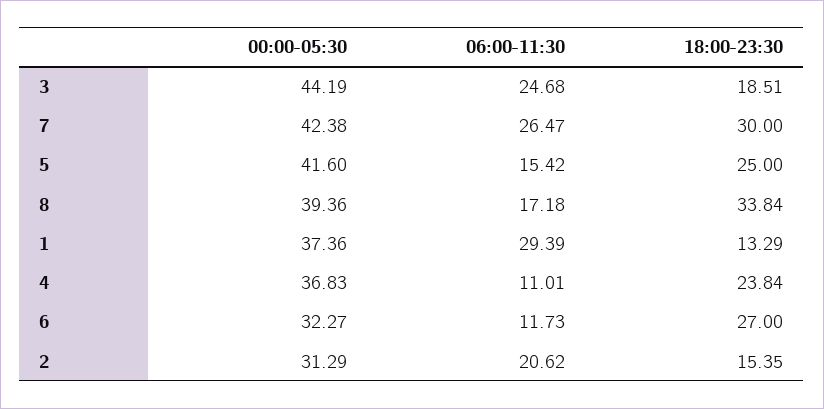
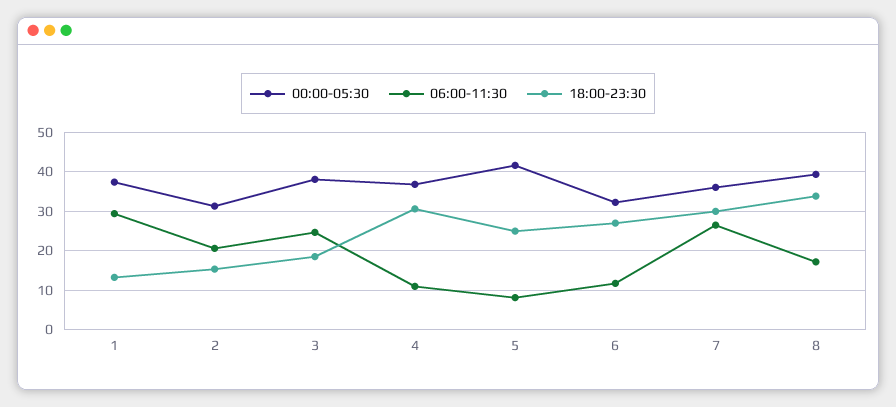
00:00-05:30, 3: 44.19 -> 38
00:00-05:30, 7: 42.38 -> 36
06:00-11:30, 5: 15.42 -> 8
18:00-23:30, 4: 23.84 -> 30

